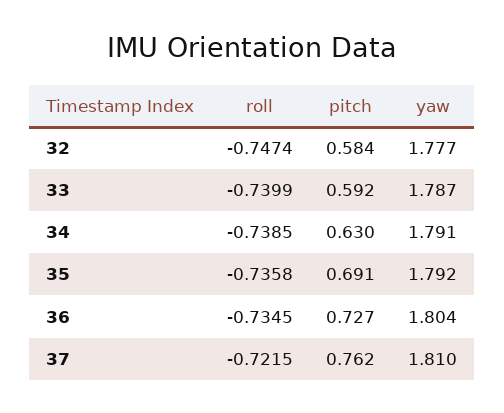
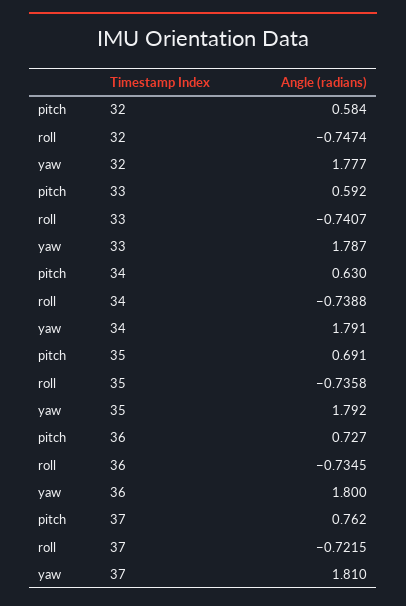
roll, 33: -0.7399 -> -0.7407
roll, 34: -0.7385 -> -0.7388
yaw, 36: 1.804 -> 1.8

